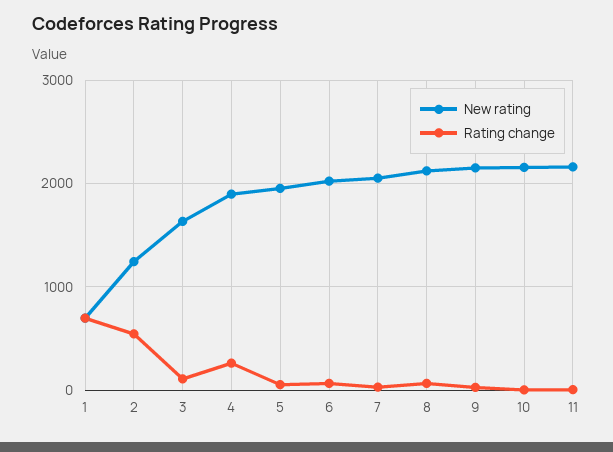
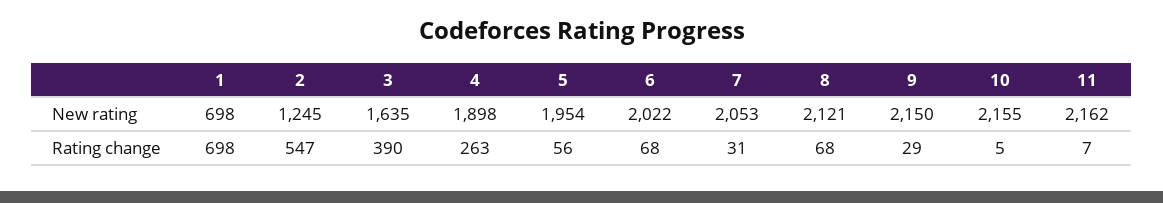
Rating change, 3: 100 -> 390

